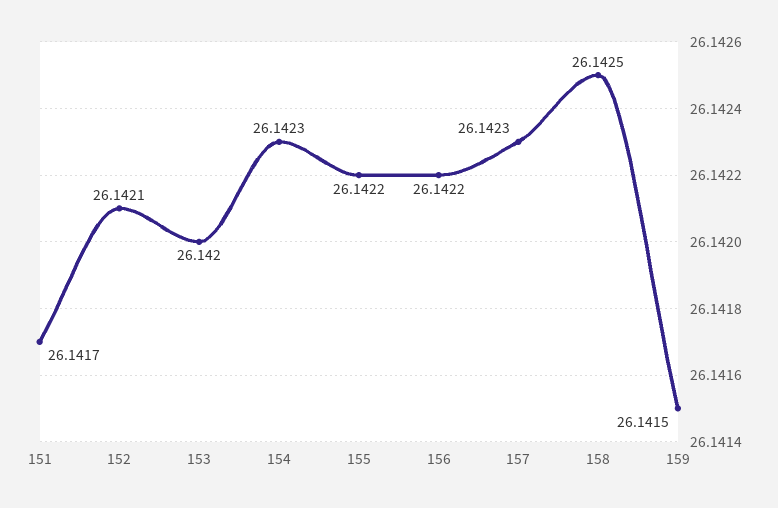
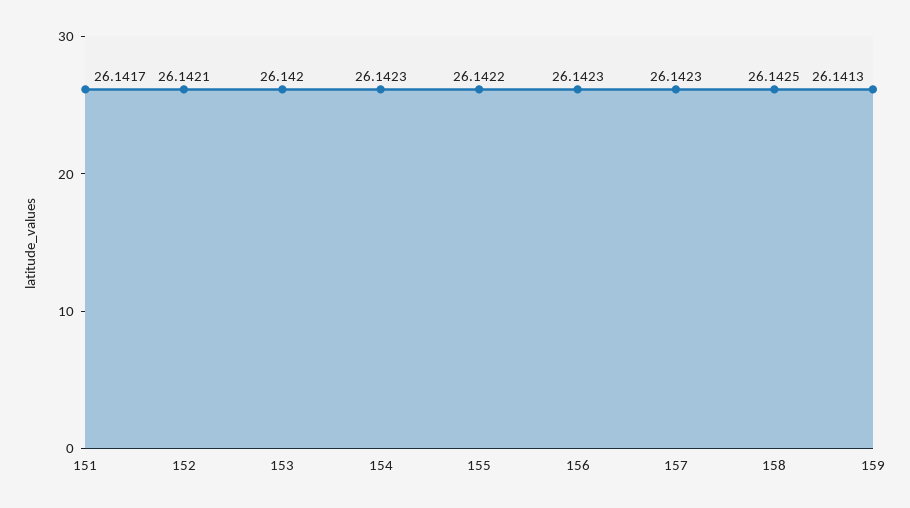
156: 26.1422 -> 26.1423
159: 26.1415 -> 26.1413

